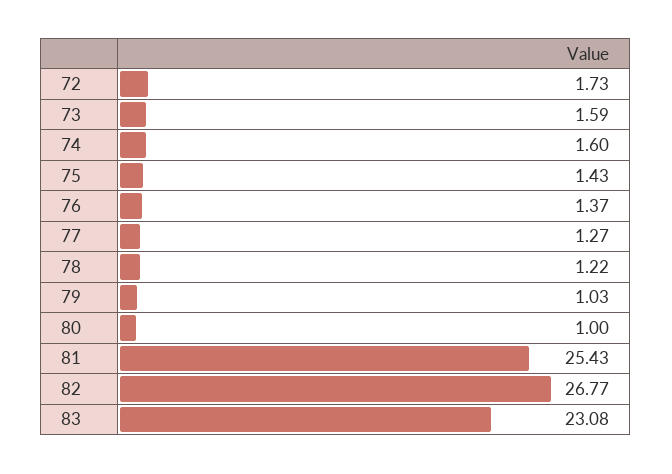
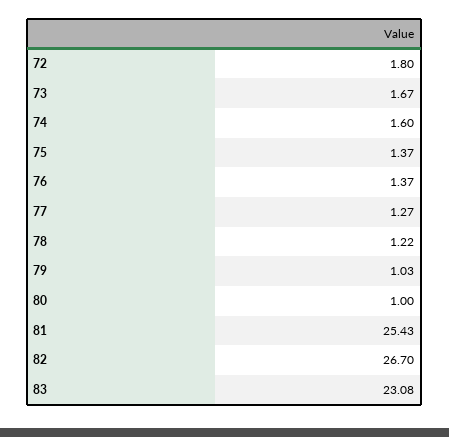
72: 1.73 -> 1.8
73: 1.59 -> 1.67
75: 1.43 -> 1.37
82: 26.77 -> 26.7

